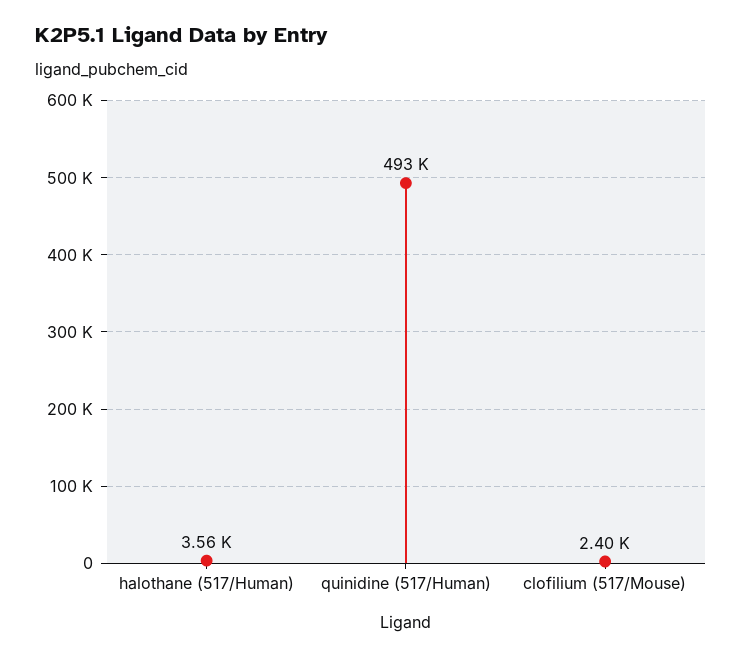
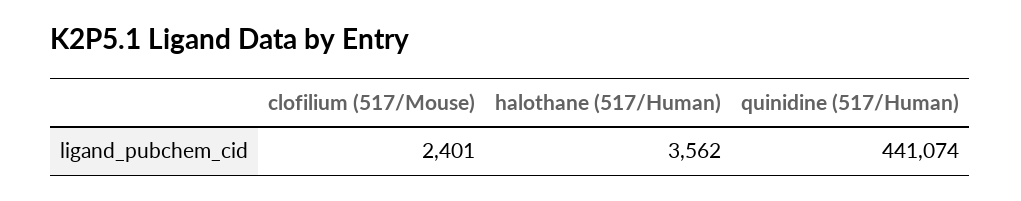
quinidine (517/Human): 493000 -> 441074

